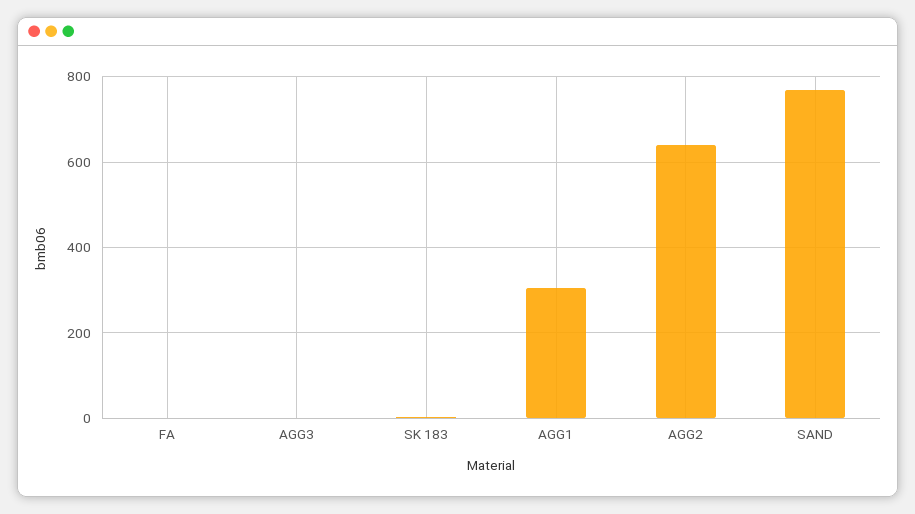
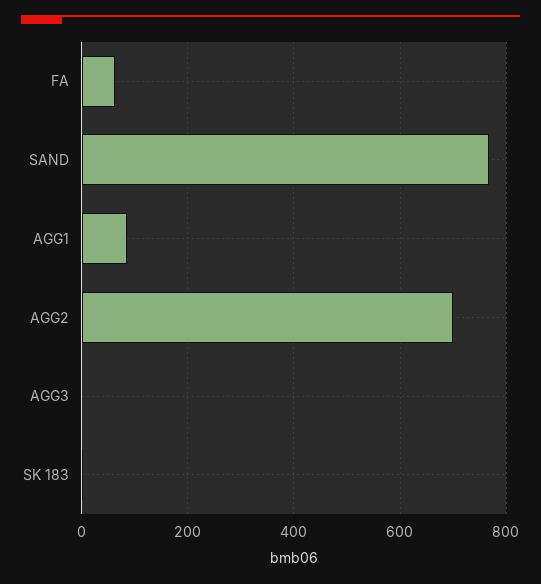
FA: 0 -> 60
AGG1: 300 -> 80
AGG2: 640 -> 700

